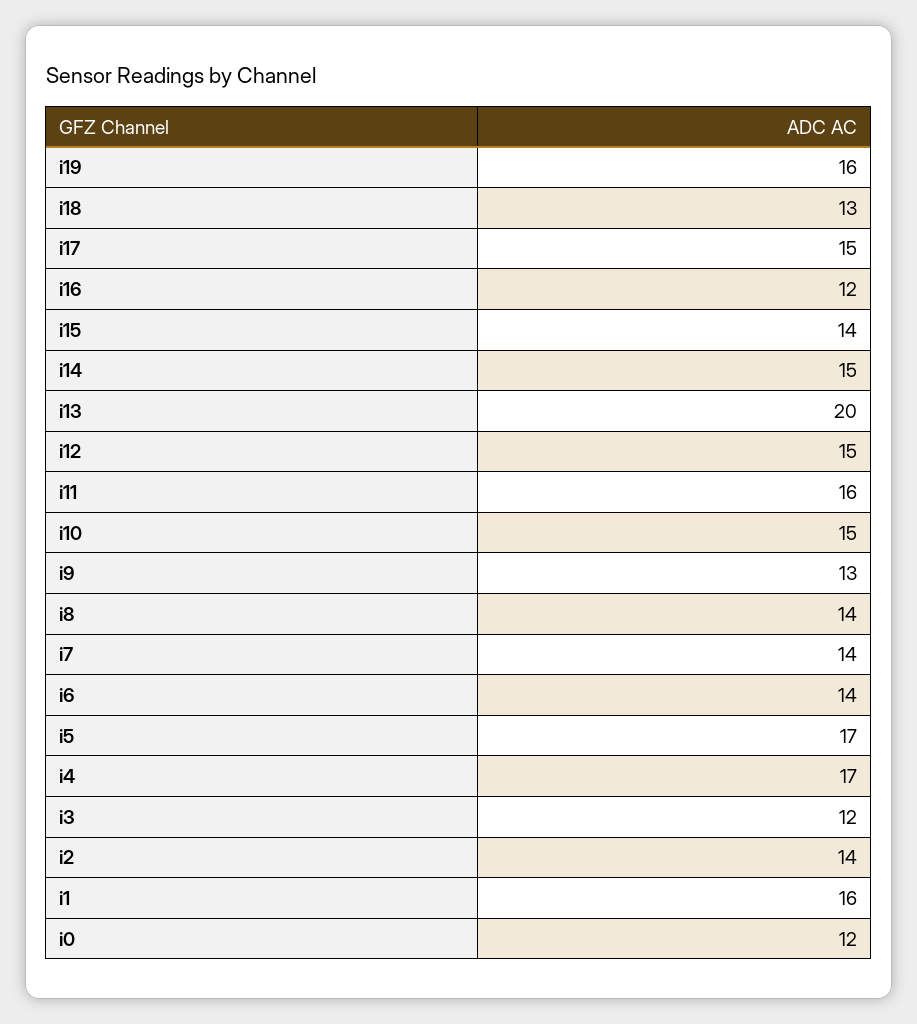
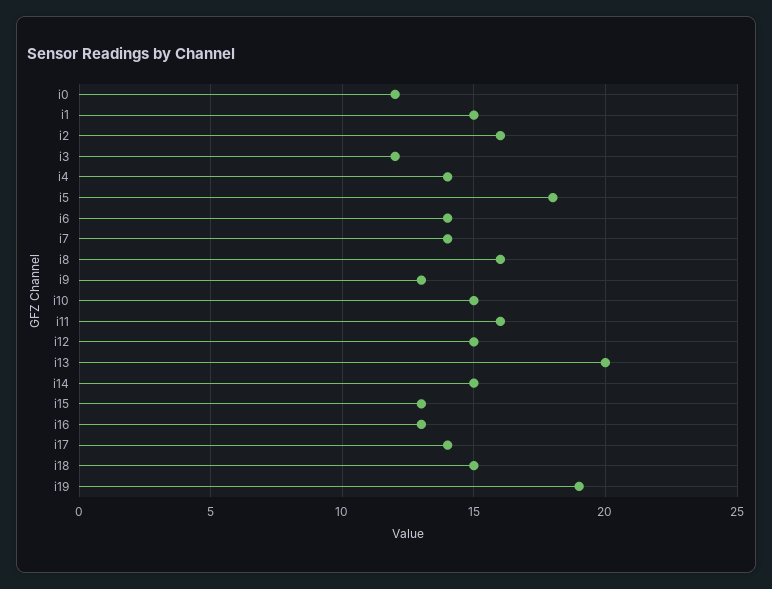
i19: 16 -> 19
i18: 13 -> 15
i17: 15 -> 14
i16: 12 -> 13
i15: 14 -> 13
i8: 14 -> 16
i5: 17 -> 18
i4: 17 -> 14
i2: 14 -> 16
i1: 16 -> 15

